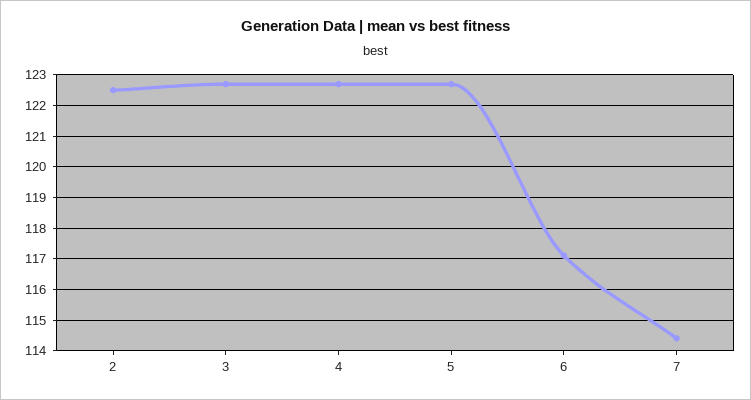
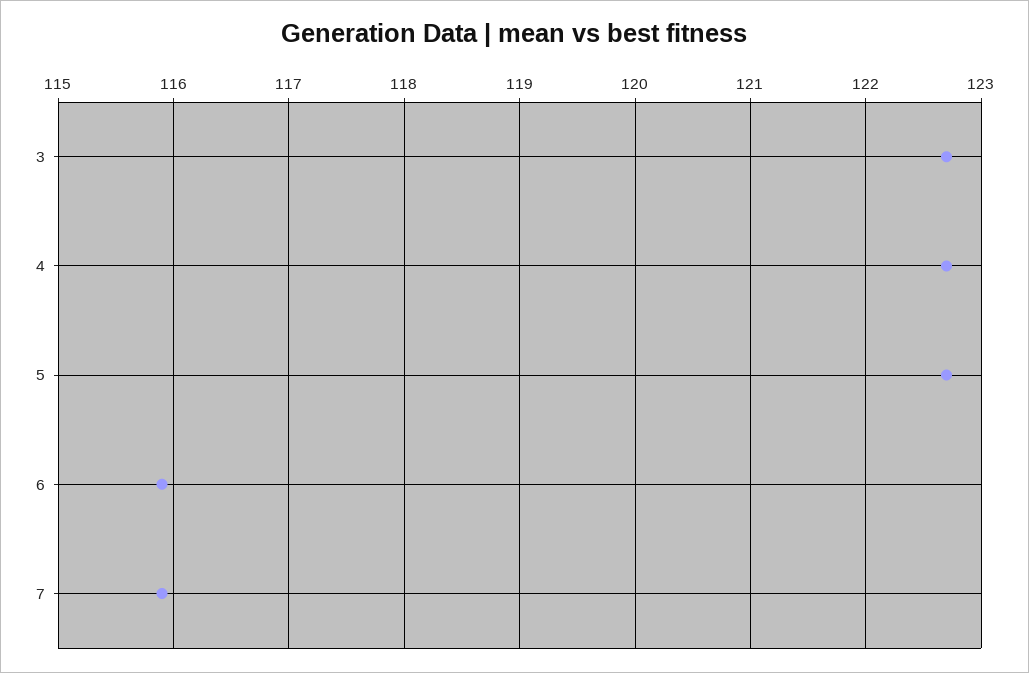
2: 122.5 -> none
6: 117 -> 115.9
7: 114.5 -> 115.9

